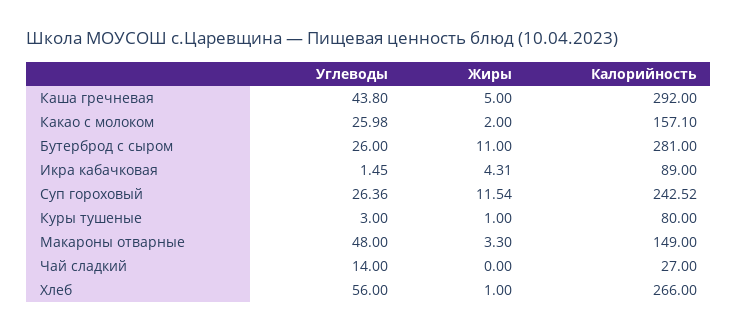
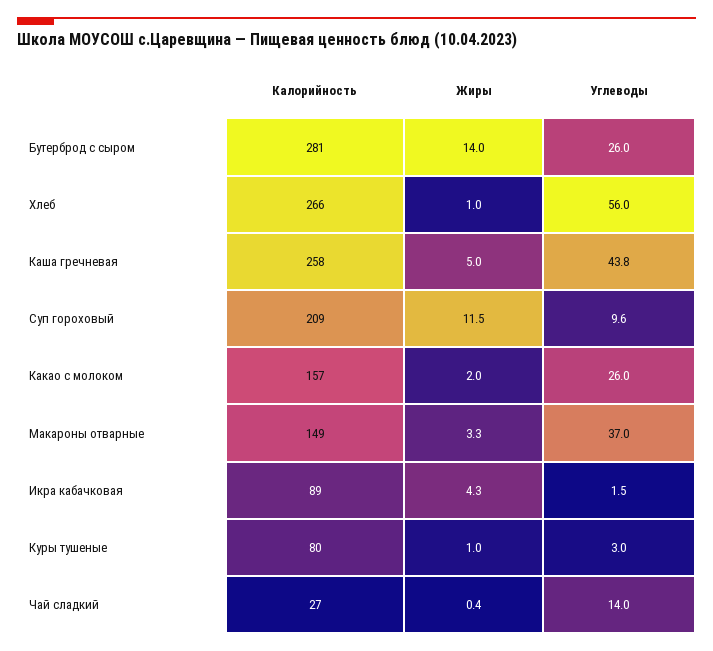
Калорийность, Каша гречневая: 292 -> 258
Жиры, Бутерброд с сыром: 11 -> 14
Углеводы, Суп гороховый: 26.36 -> 9.6
Калорийность, Суп гороховый: 242.52 -> 209
Углеводы, Макароны отварные: 48 -> 37
Жиры, Чай сладкий: 0 -> 0.4

